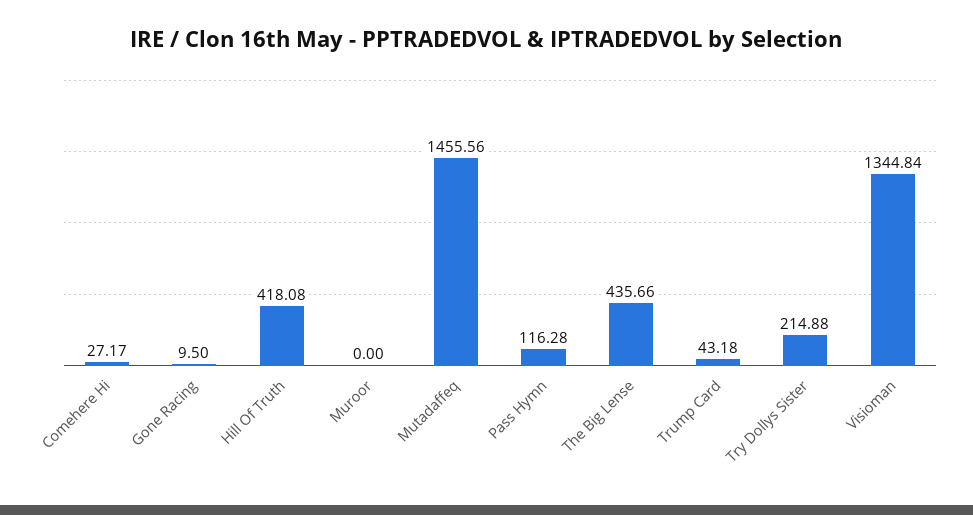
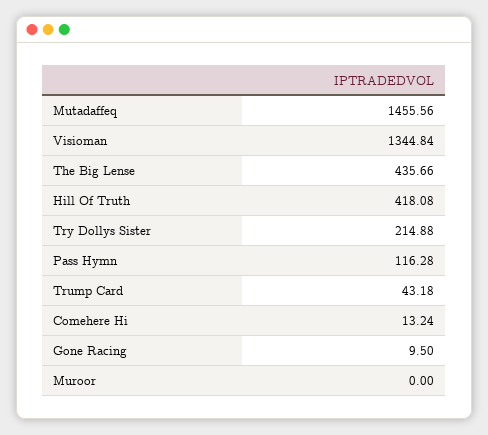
Comehere Hi: 27.17 -> 13.24

